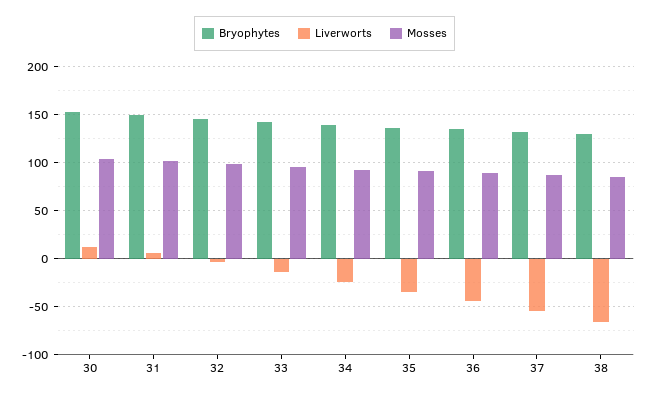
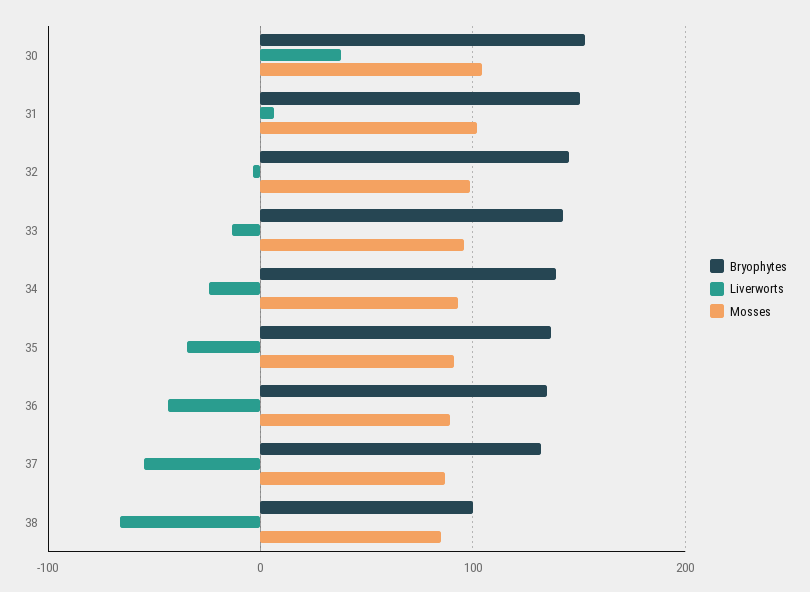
Liverworts, 30: 10 -> 40
Bryophytes, 38: 130 -> 100

